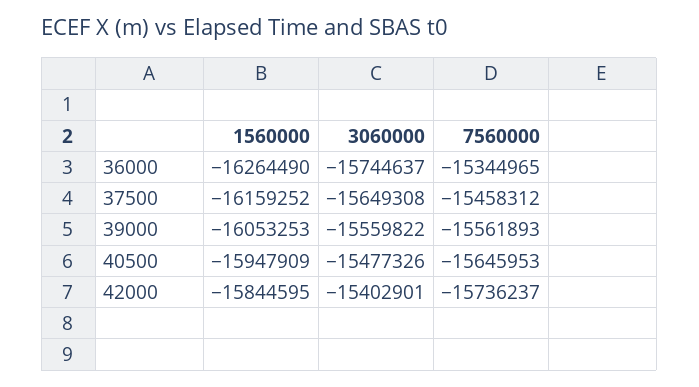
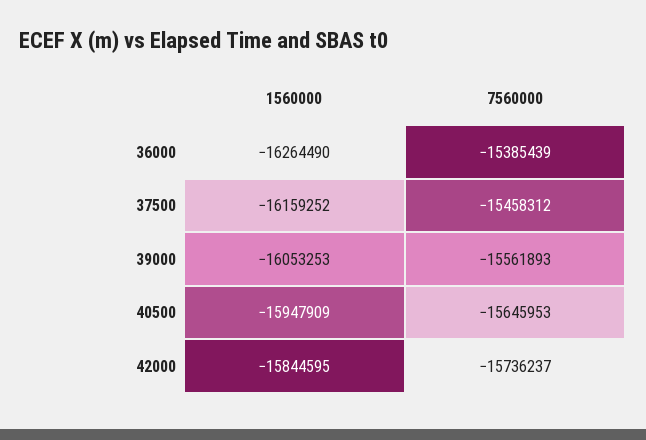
3060000, 36000: -15744637 -> none
7560000, 36000: -15344965 -> -15385439
3060000, 37500: -15649308 -> none
3060000, 39000: -15559822 -> none
3060000, 40500: -15477326 -> none
3060000, 42000: -15402901 -> none

